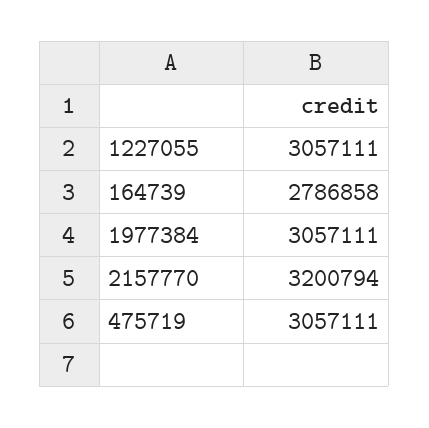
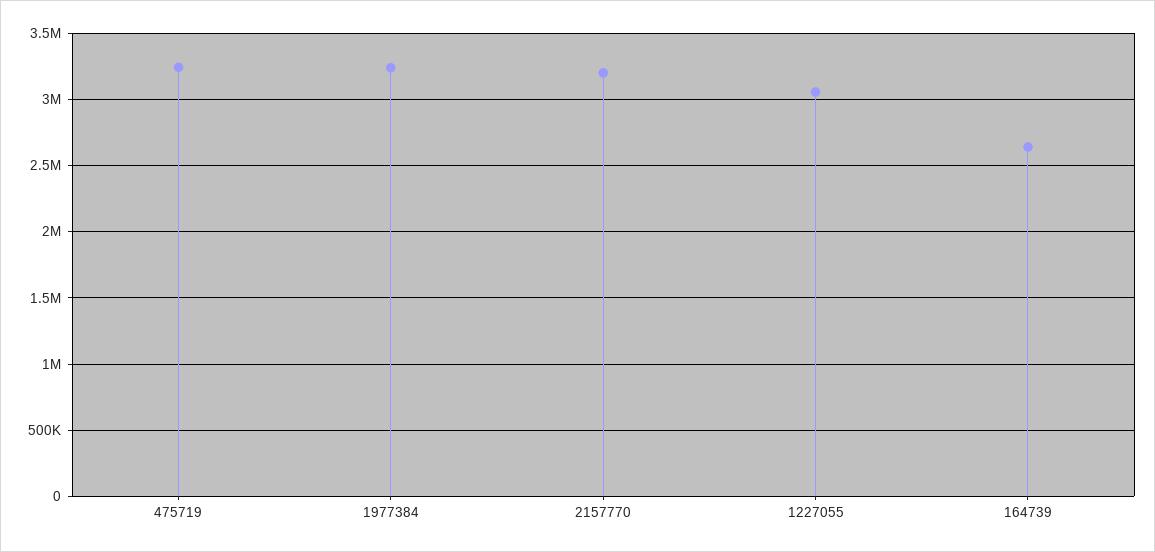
164739: 2786858 -> 2650000
1977384: 3057111 -> 3250000
475719: 3057111 -> 3250000

